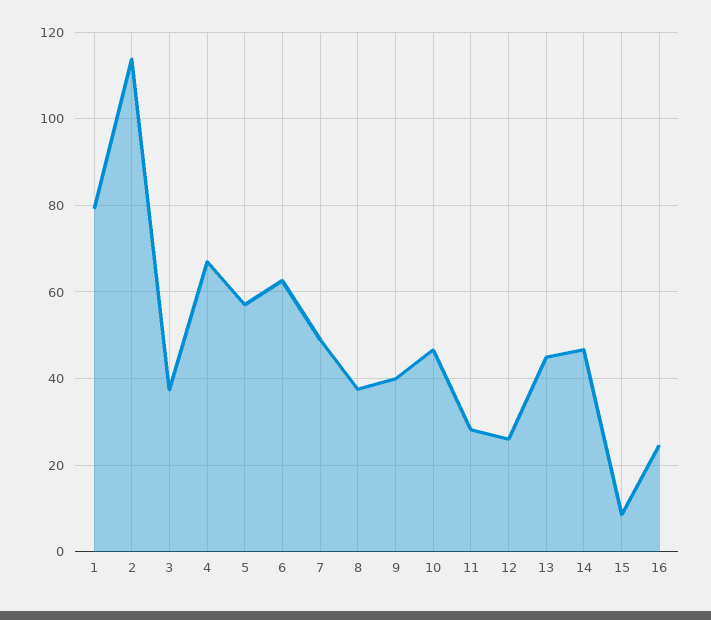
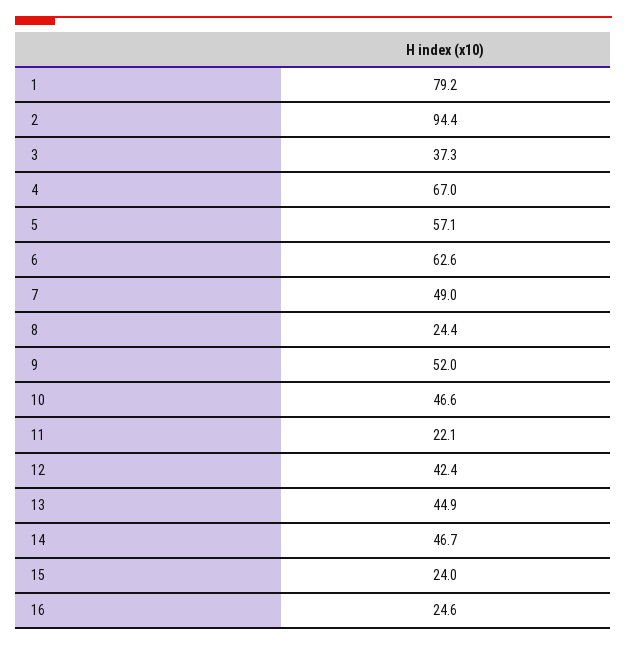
2: 114 -> 94.4
8: 38 -> 24.4
9: 40 -> 52
11: 28 -> 22.1
12: 26 -> 42.4
15: 8 -> 24

